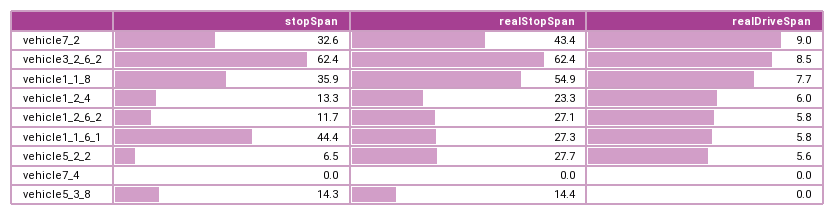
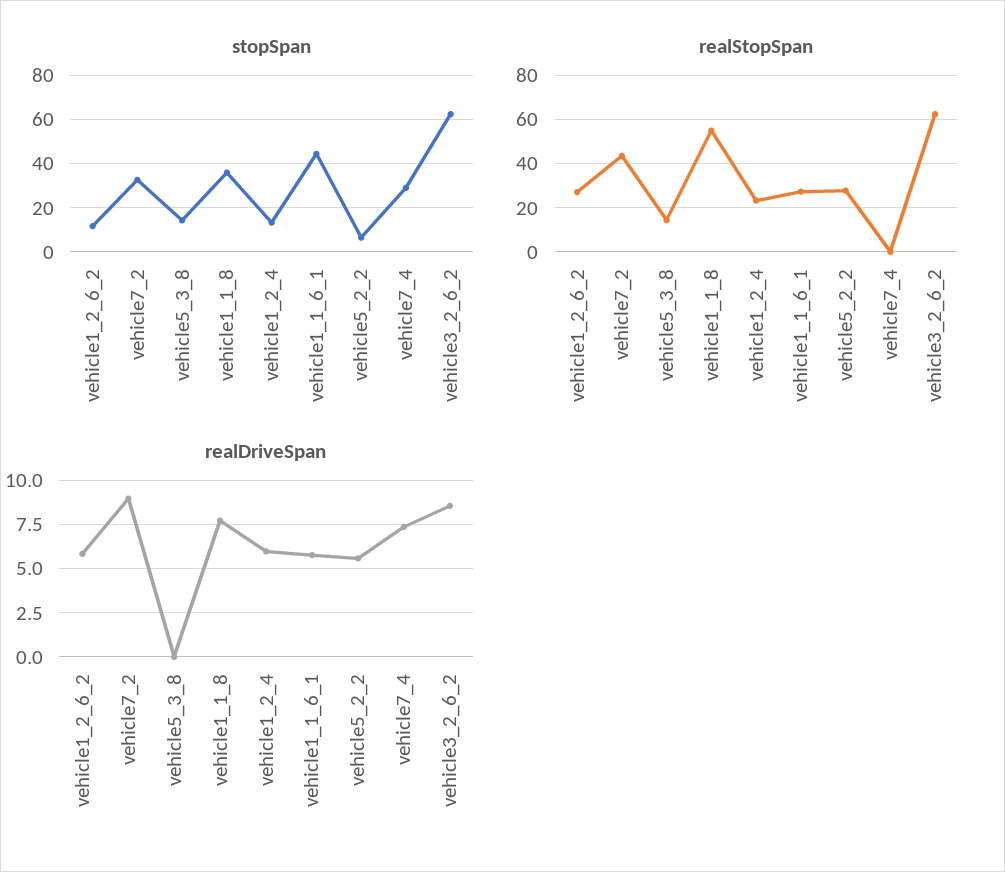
stopSpan, vehicle7_4: 0 -> 30
realDriveSpan, vehicle7_4: 0 -> 7.5

